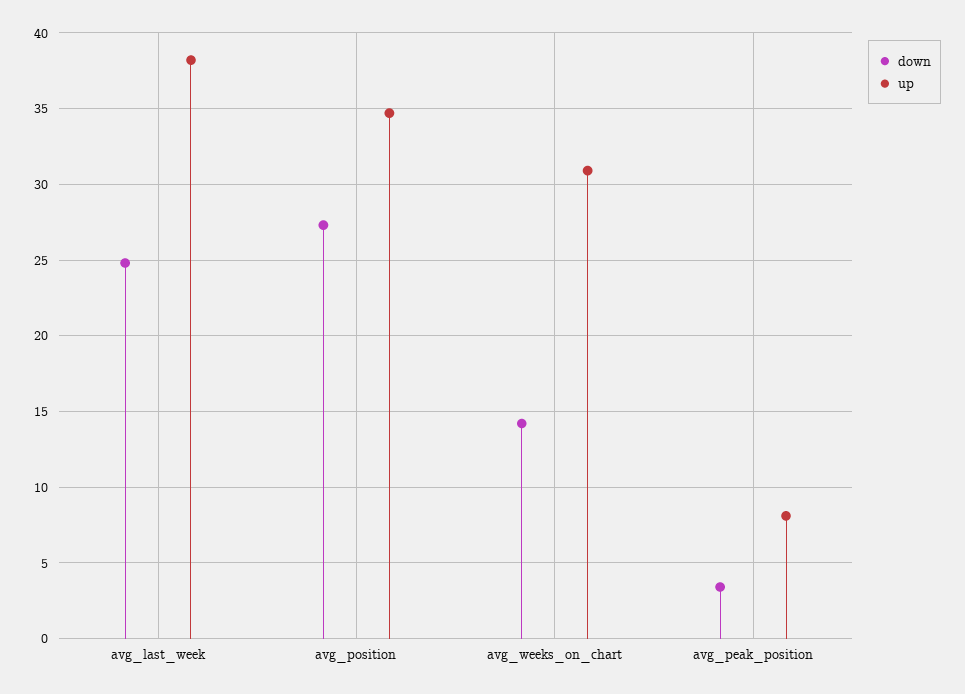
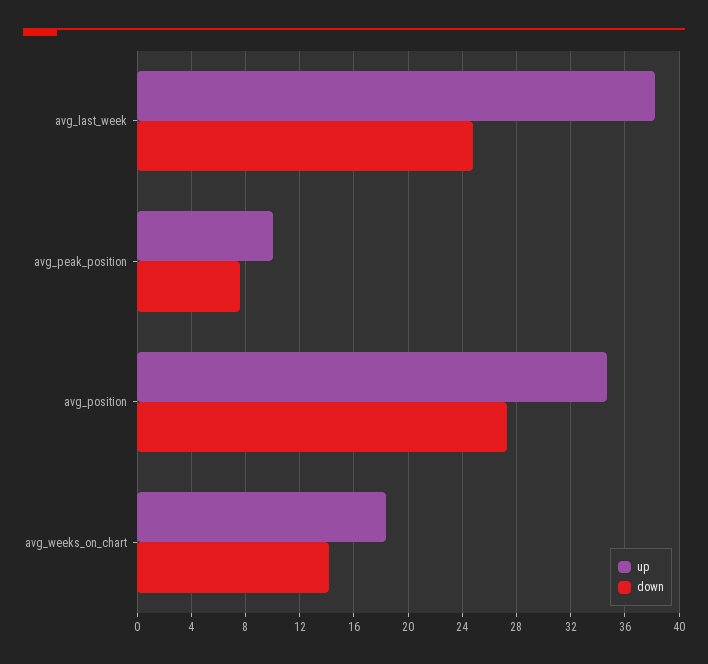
up, avg_weeks_on_chart: 31 -> 18.5
down, avg_peak_position: 3.5 -> 7.5
up, avg_peak_position: 8 -> 10

